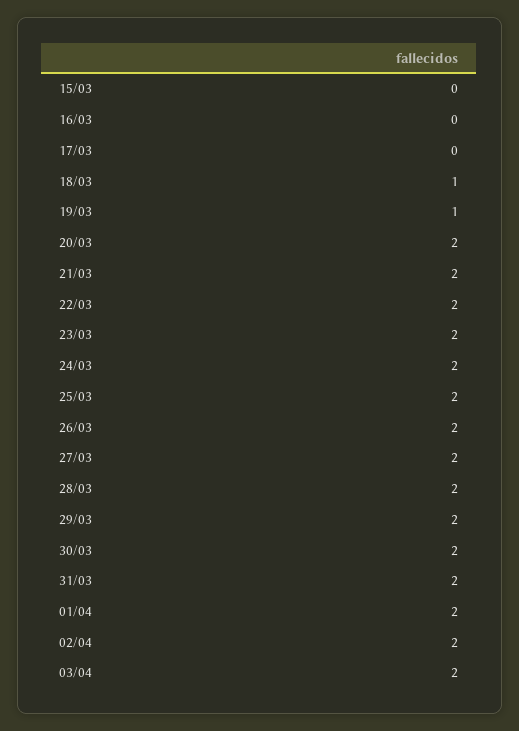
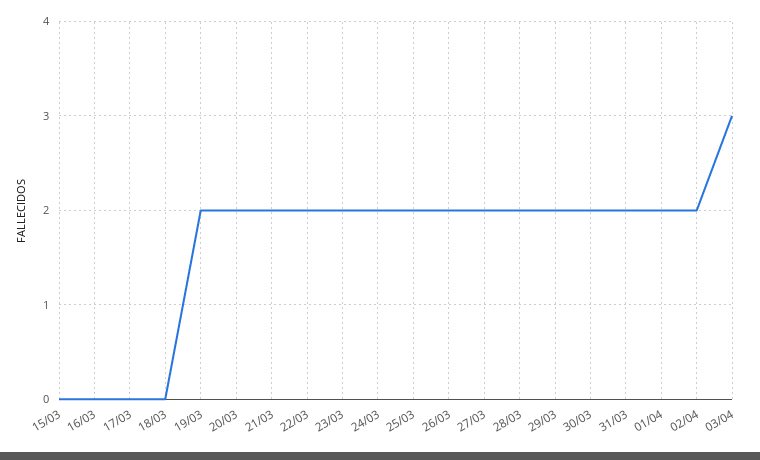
18/03: 1 -> 0
19/03: 1 -> 2
03/04: 2 -> 3

